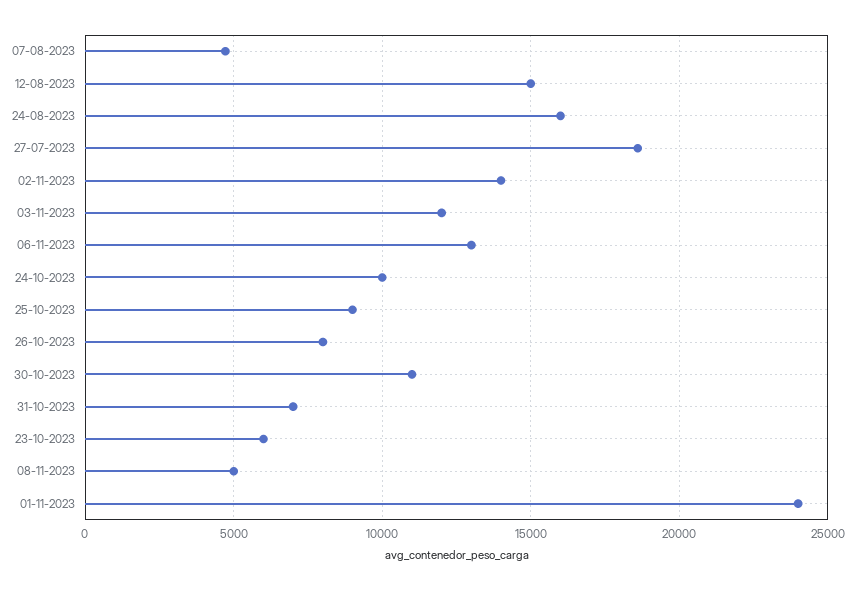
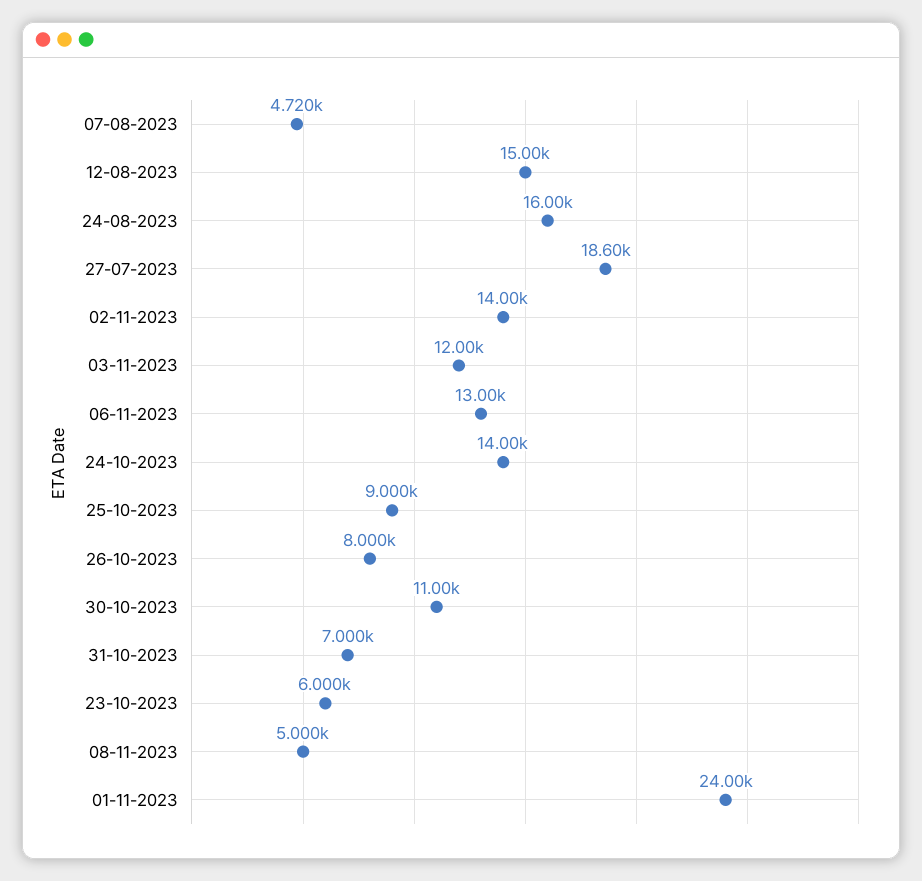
24-10-2023: 10000 -> 14000

